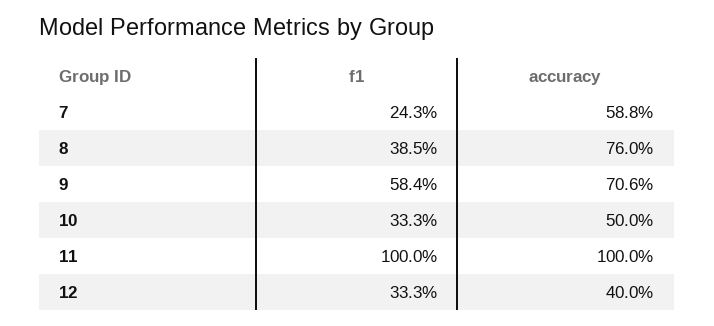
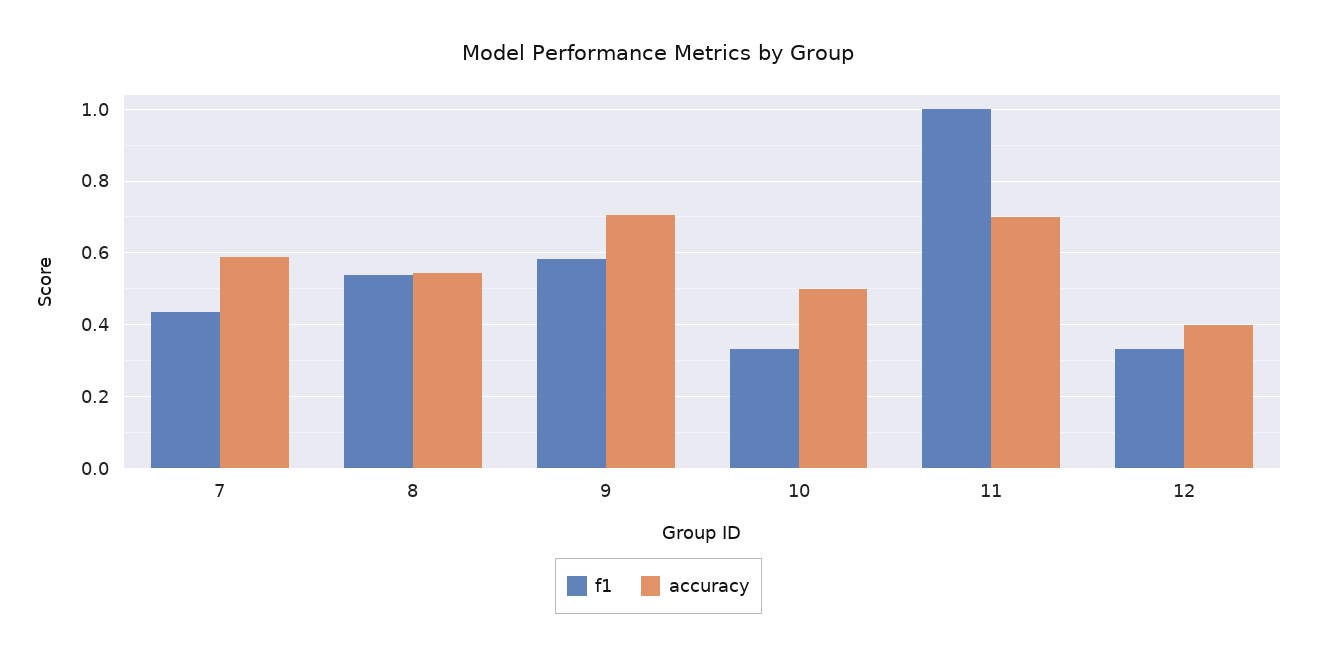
f1, 7: 0.243 -> 0.44
f1, 8: 0.385 -> 0.54
accuracy, 8: 0.76 -> 0.54
accuracy, 11: 1 -> 0.7

